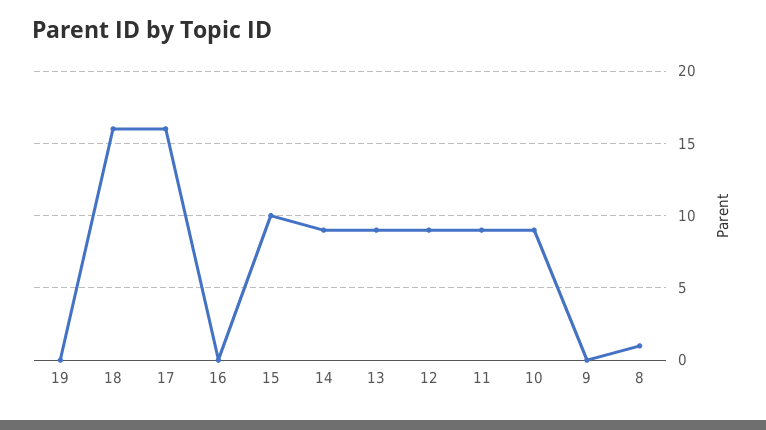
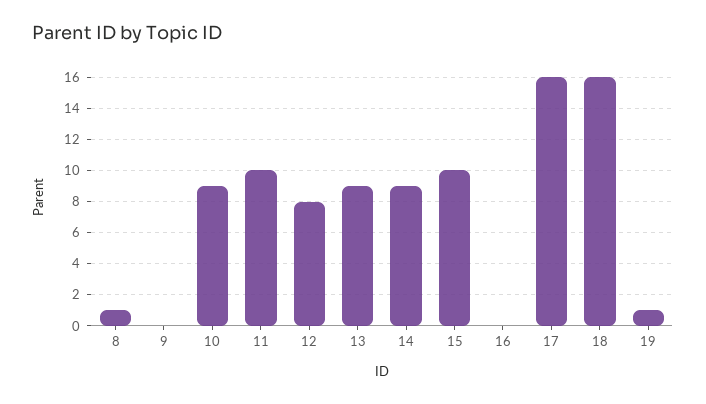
19: 0 -> 1
12: 9 -> 8
11: 9 -> 10

